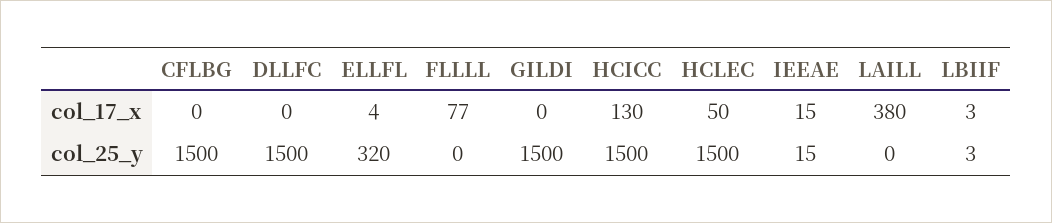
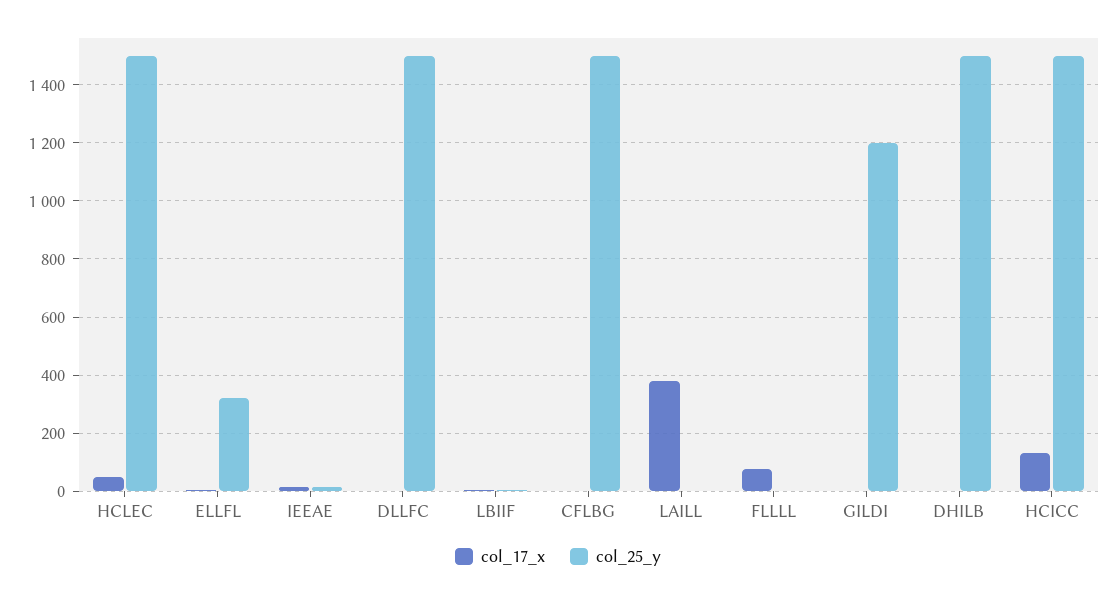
col_25_y, GILDI: 1500 -> 1200
col_17_x, DHILB: none -> 0
col_25_y, DHILB: none -> 1500

